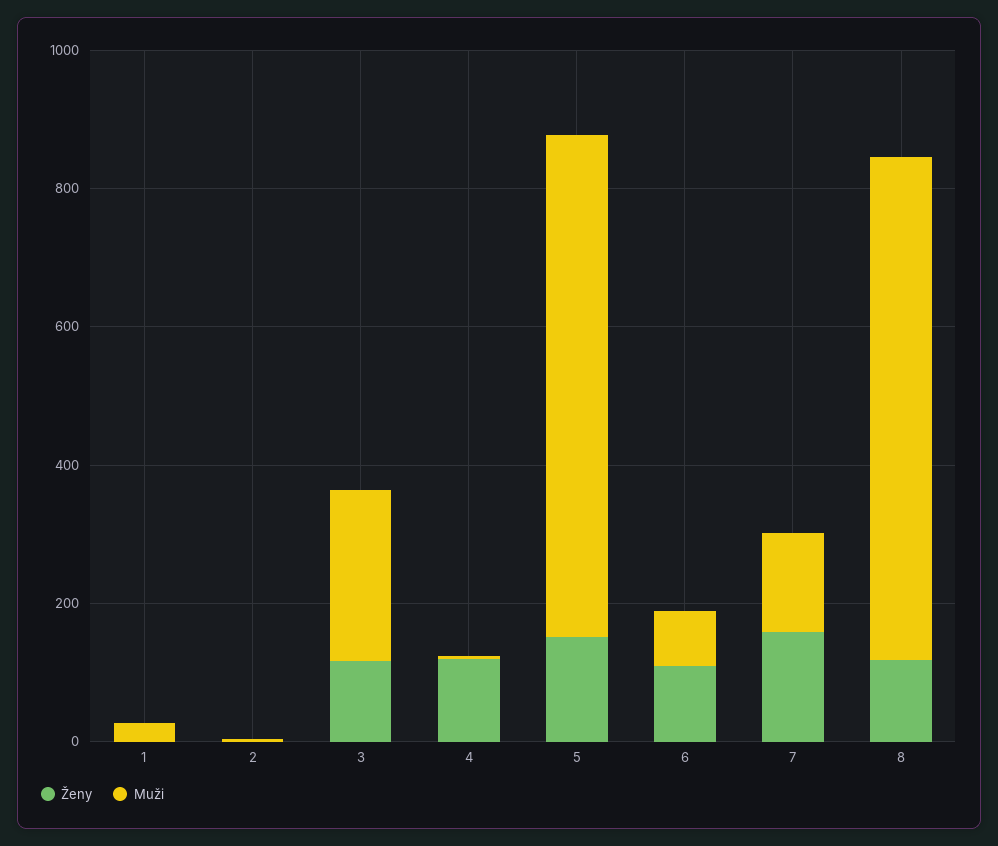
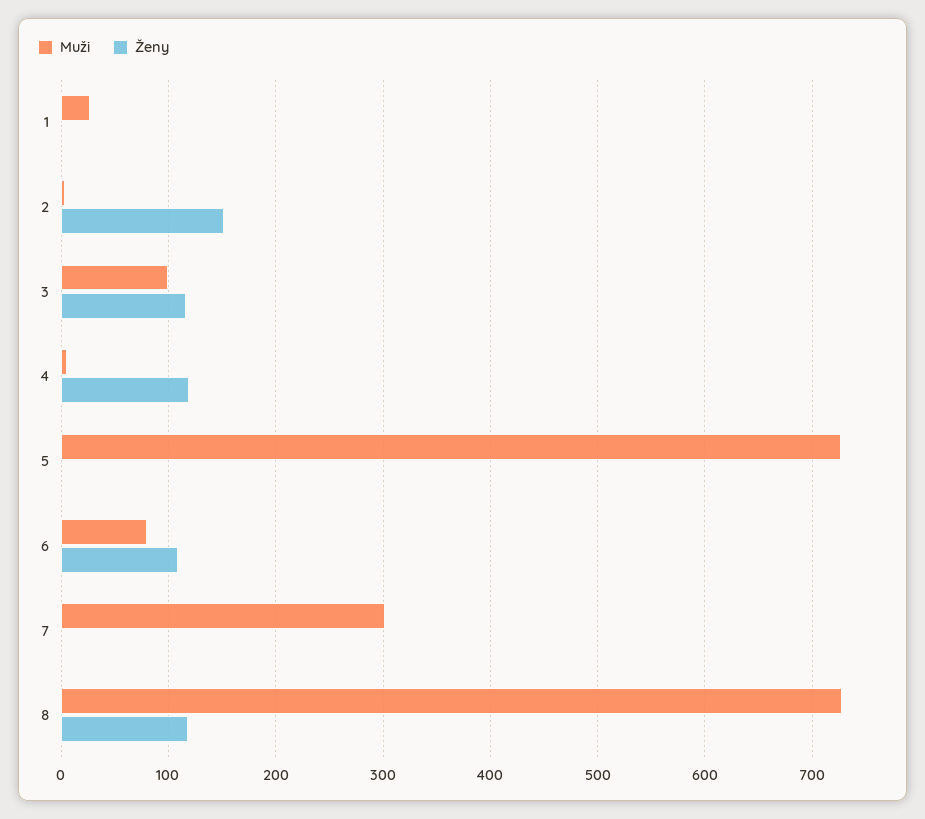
Ženy, 2: 0 -> 150
Muži, 3: 250 -> 100
Ženy, 5: 150 -> 0
Ženy, 7: 150 -> 0
Muži, 7: 150 -> 300

